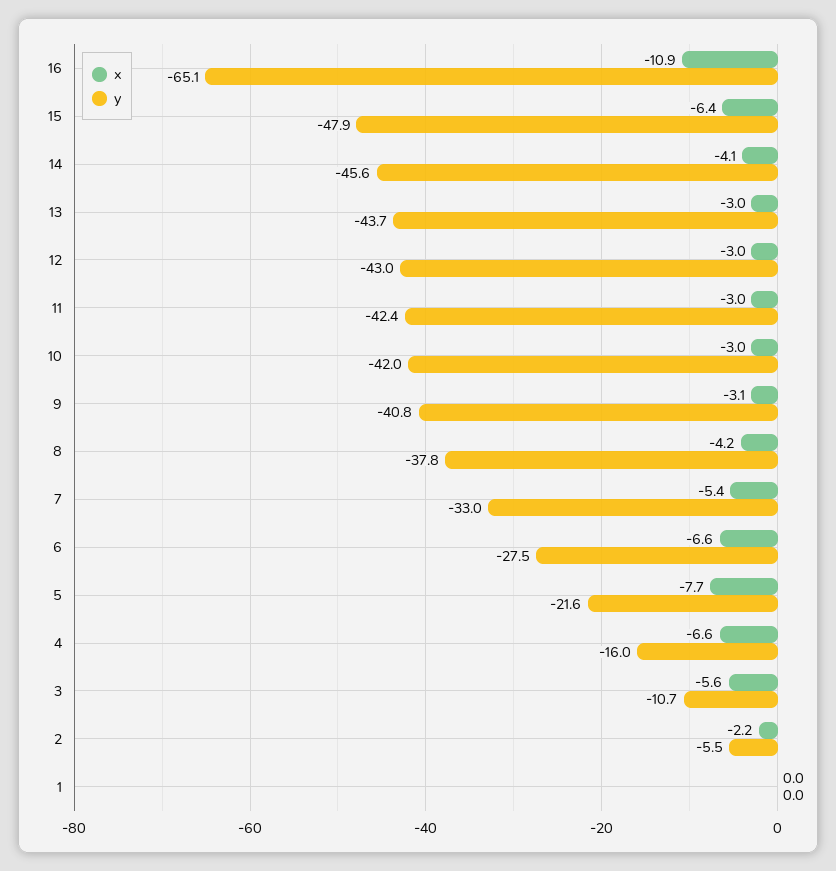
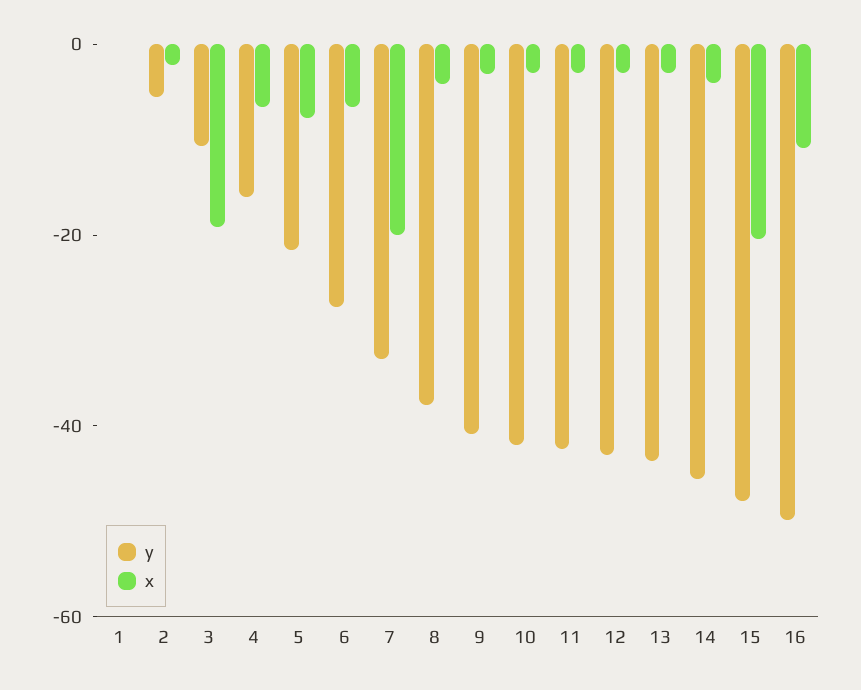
y, 16: -65.1 -> -50
x, 15: -6.4 -> -20
x, 7: -5.4 -> -20
x, 3: -5.6 -> -20

